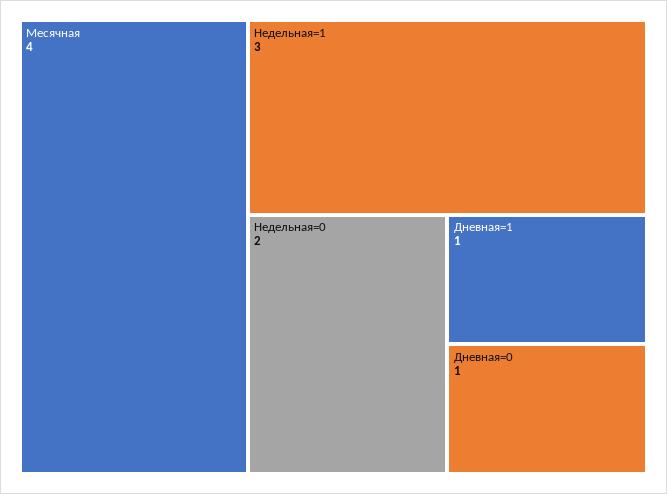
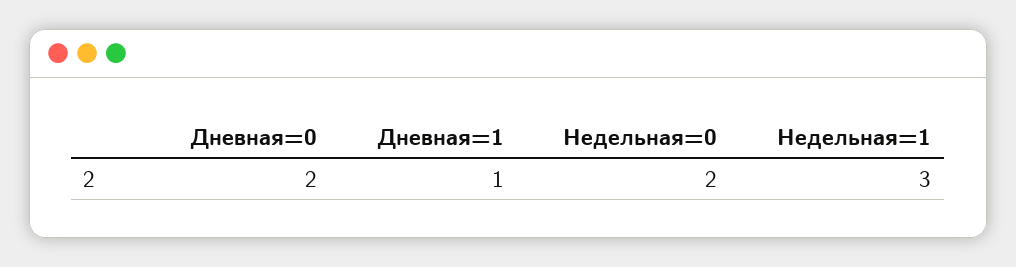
Месячная: 4 -> none
Дневная=0: 1 -> 2

